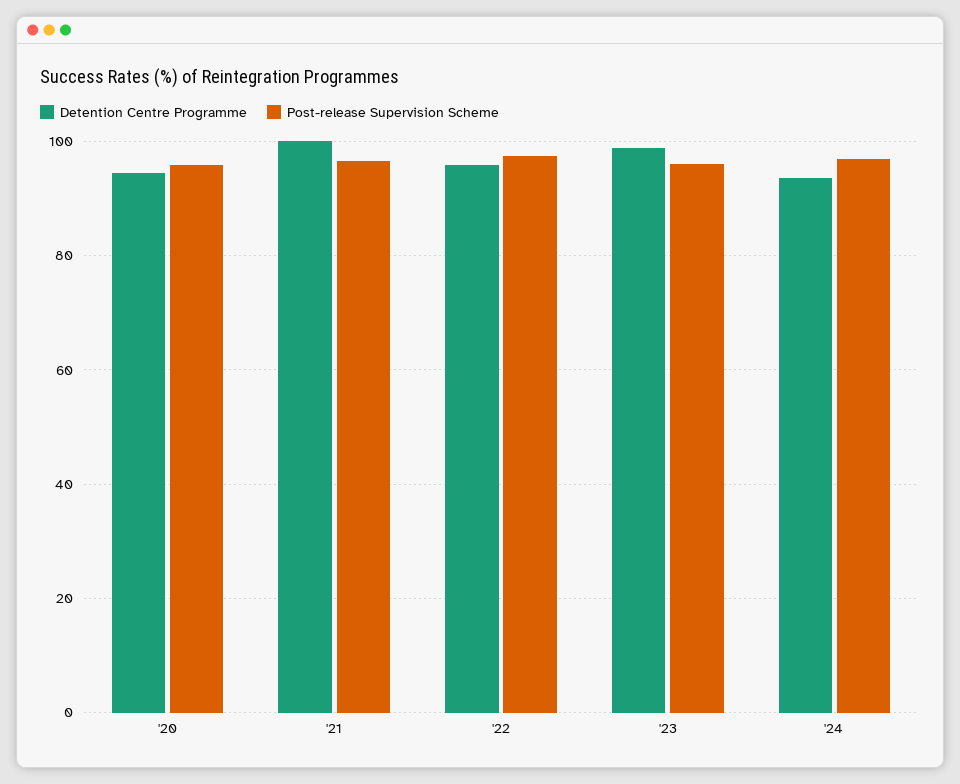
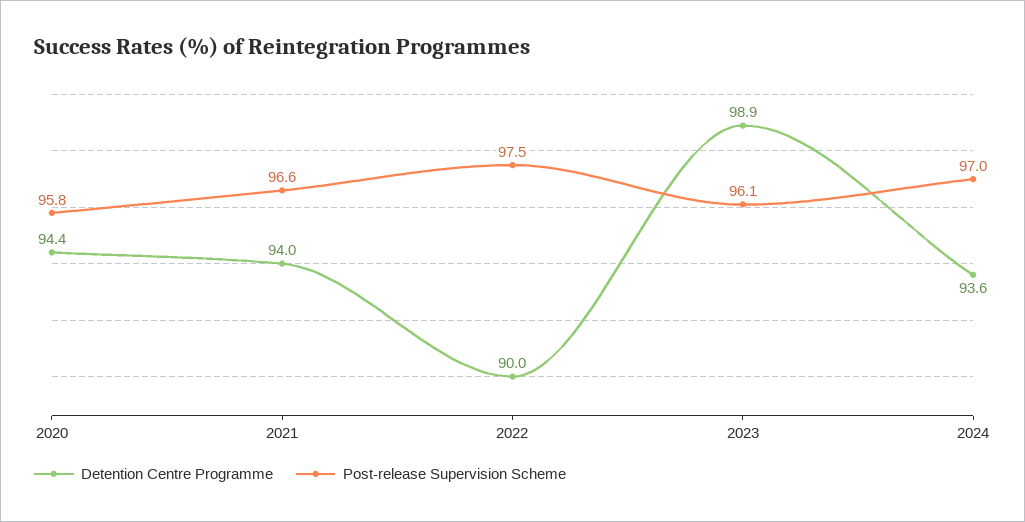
Detention Centre Programme, '21: 100 -> 94
Detention Centre Programme, '22: 96 -> 90

